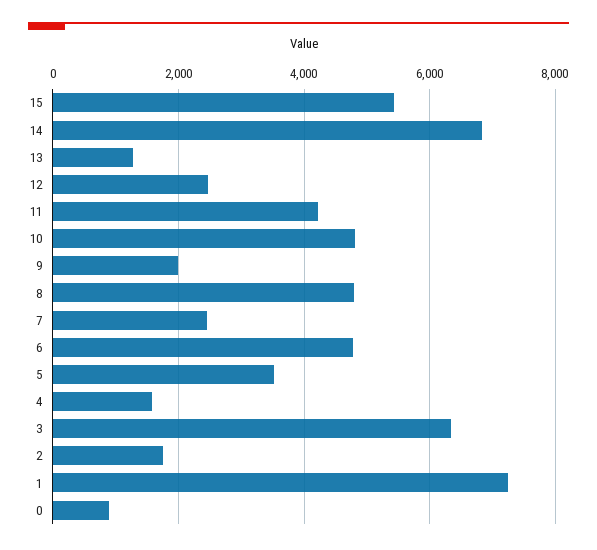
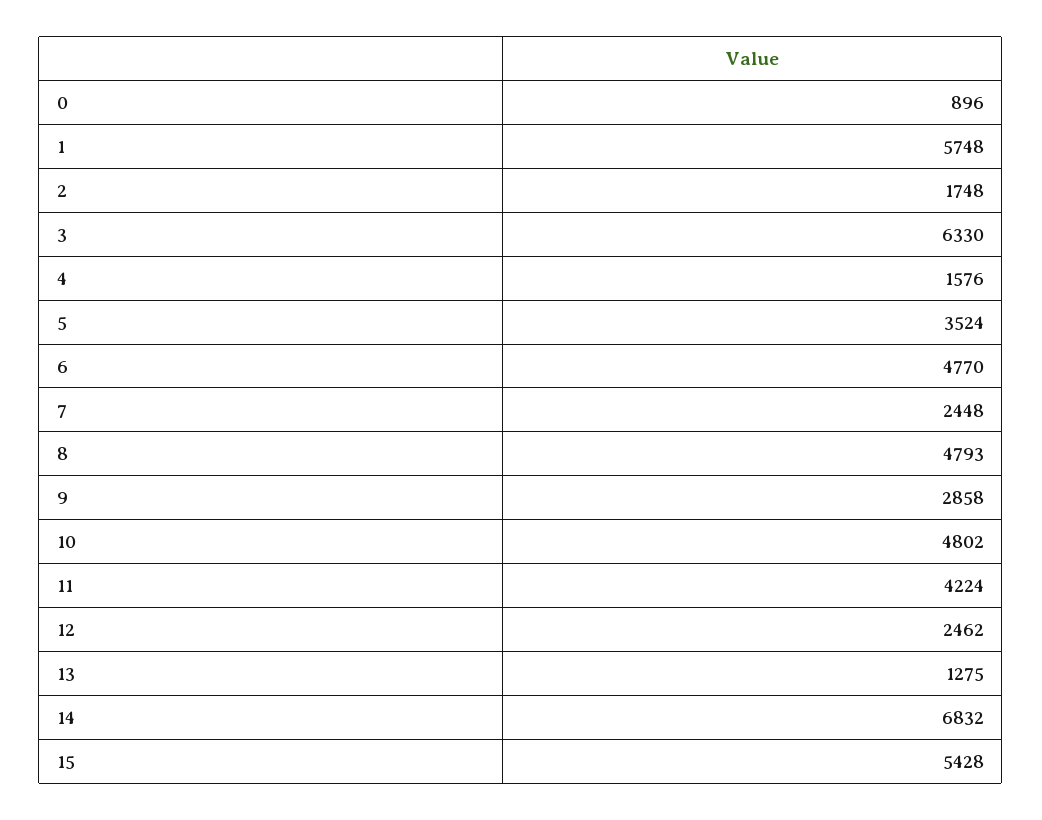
9: 2000 -> 2858
1: 7200 -> 5748

